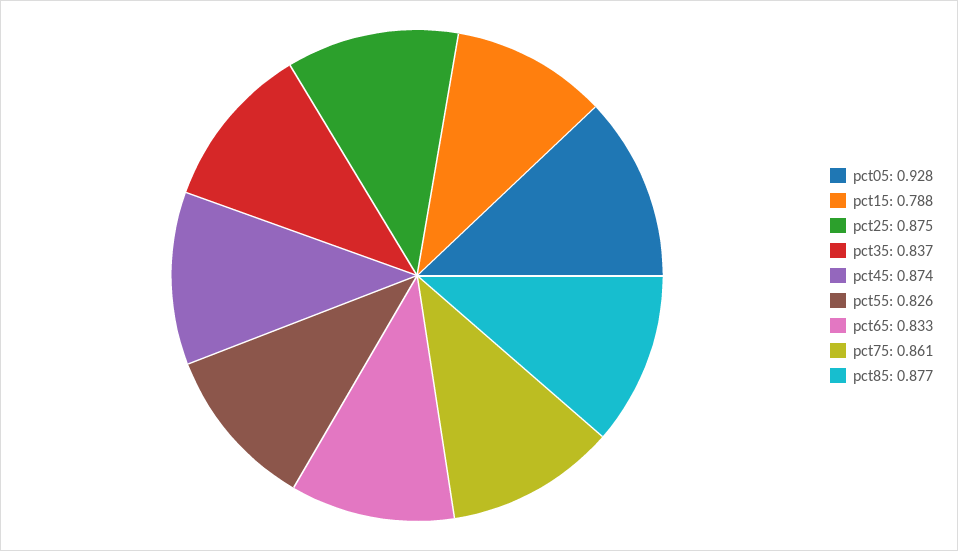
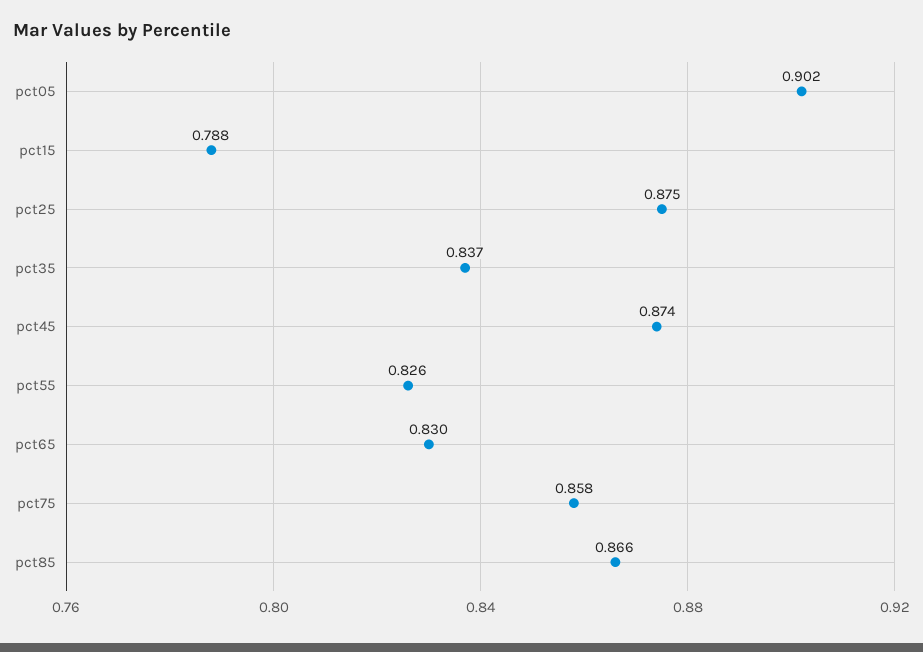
pct05: 0.928 -> 0.902
pct65: 0.833 -> 0.83
pct75: 0.861 -> 0.858
pct85: 0.877 -> 0.866

